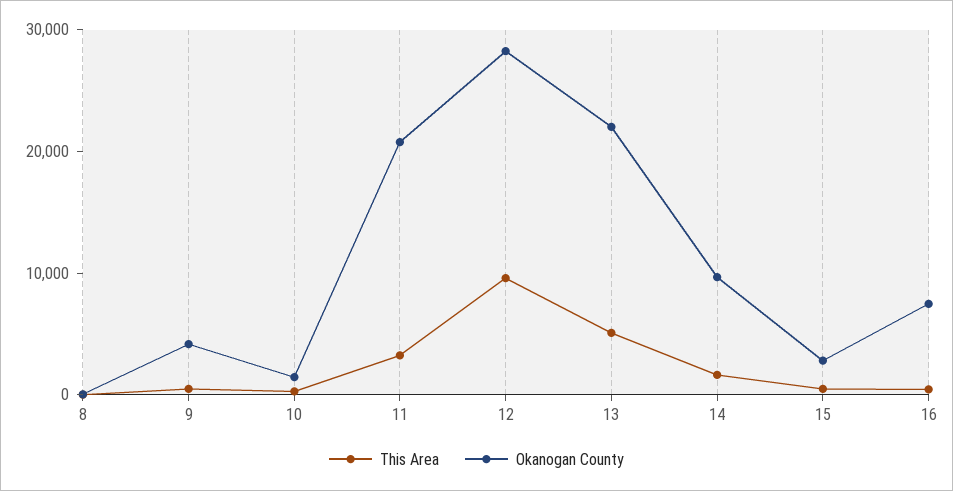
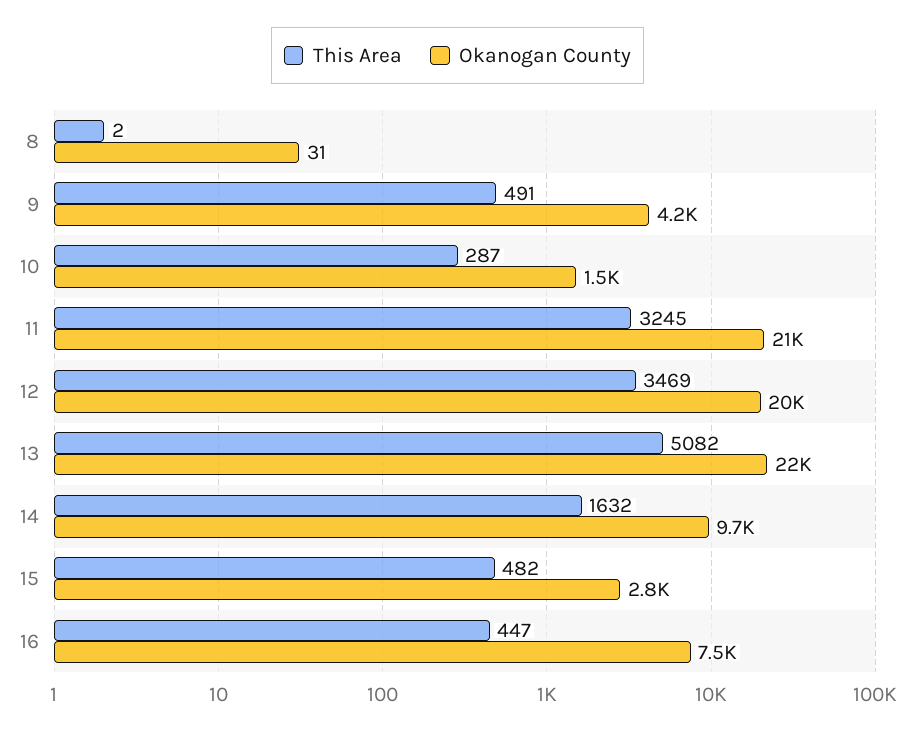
This Area, 12: 10000 -> 3469
Okanogan County, 12: 28000 -> 20000

